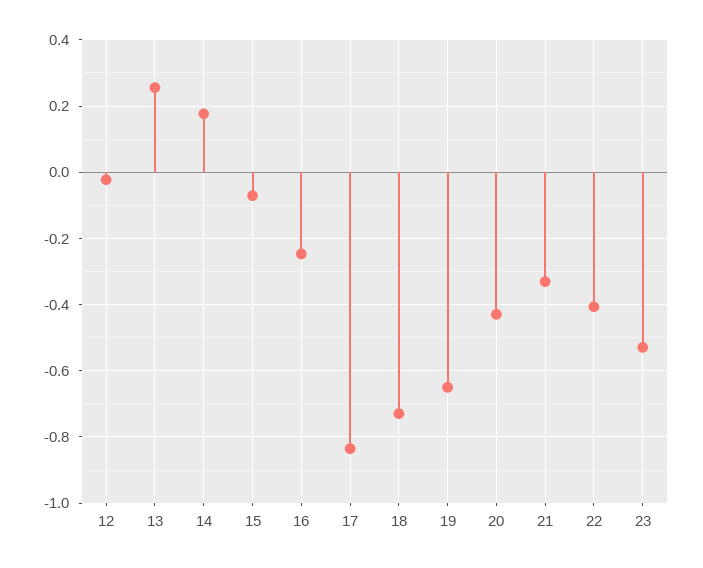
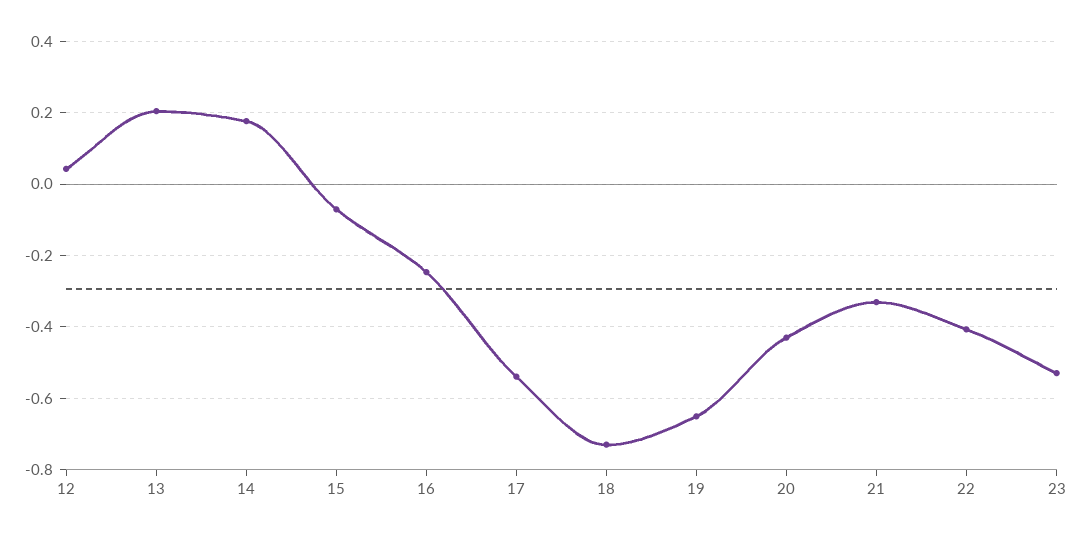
12: -0.02 -> 0.04
13: 0.26 -> 0.2
17: -0.84 -> -0.54

